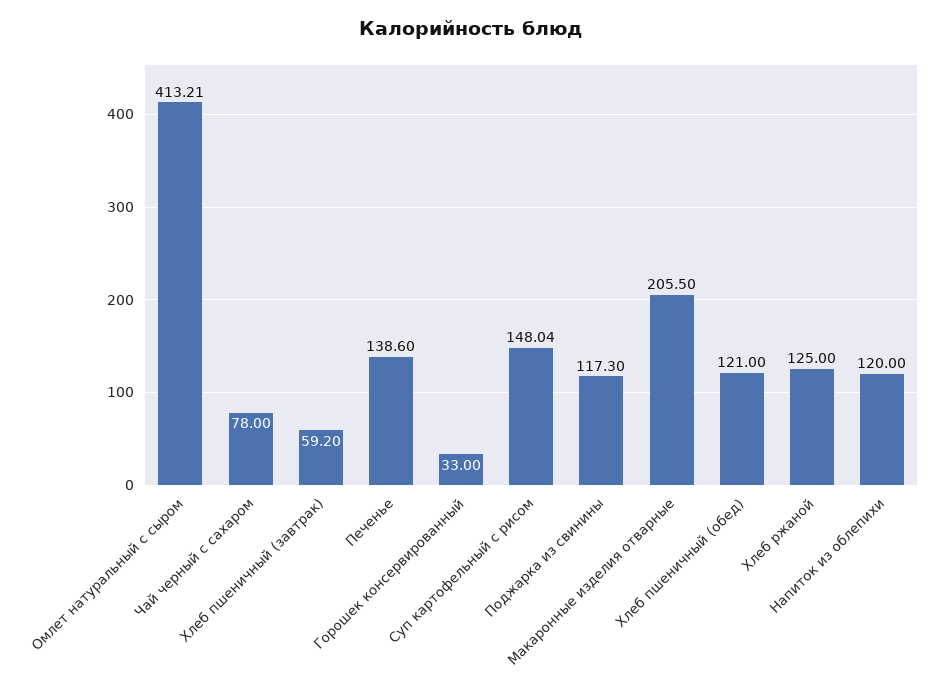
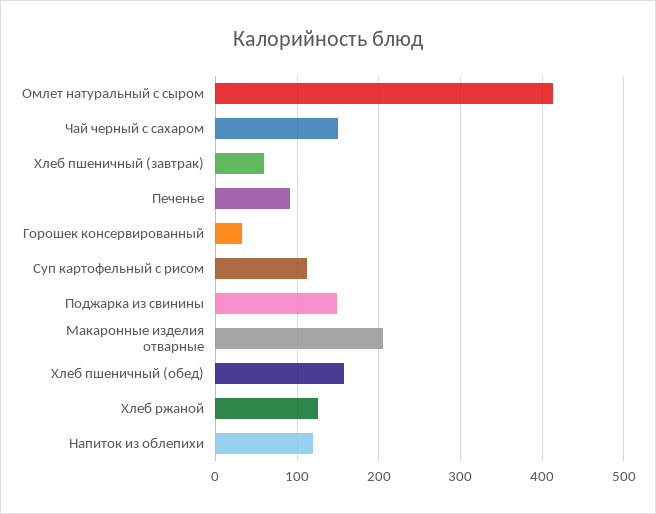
Чай черный с сахаром: 78 -> 150
Печенье: 138.6 -> 90
Суп картофельный с рисом: 148.04 -> 110
Поджарка из свинины: 117.3 -> 150
Хлеб пшеничный (обед): 121 -> 160

